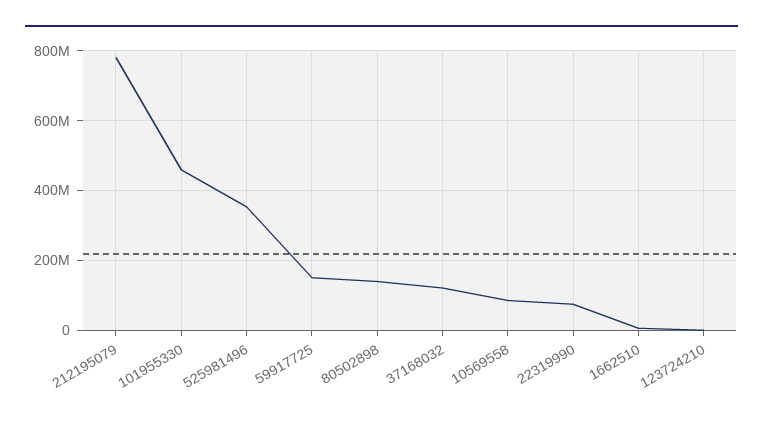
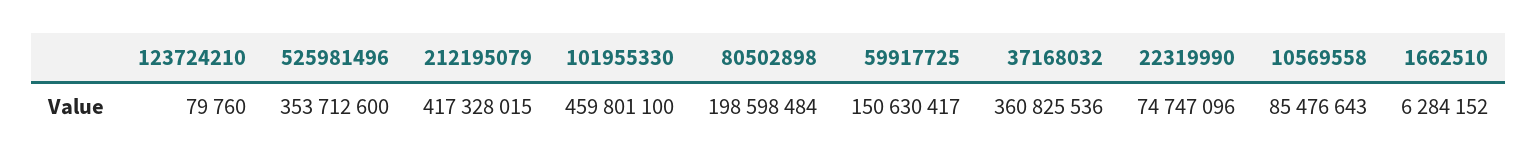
212195079: 780000000 -> 417328015
80502898: 140000000 -> 198598484
37168032: 120000000 -> 360825536

